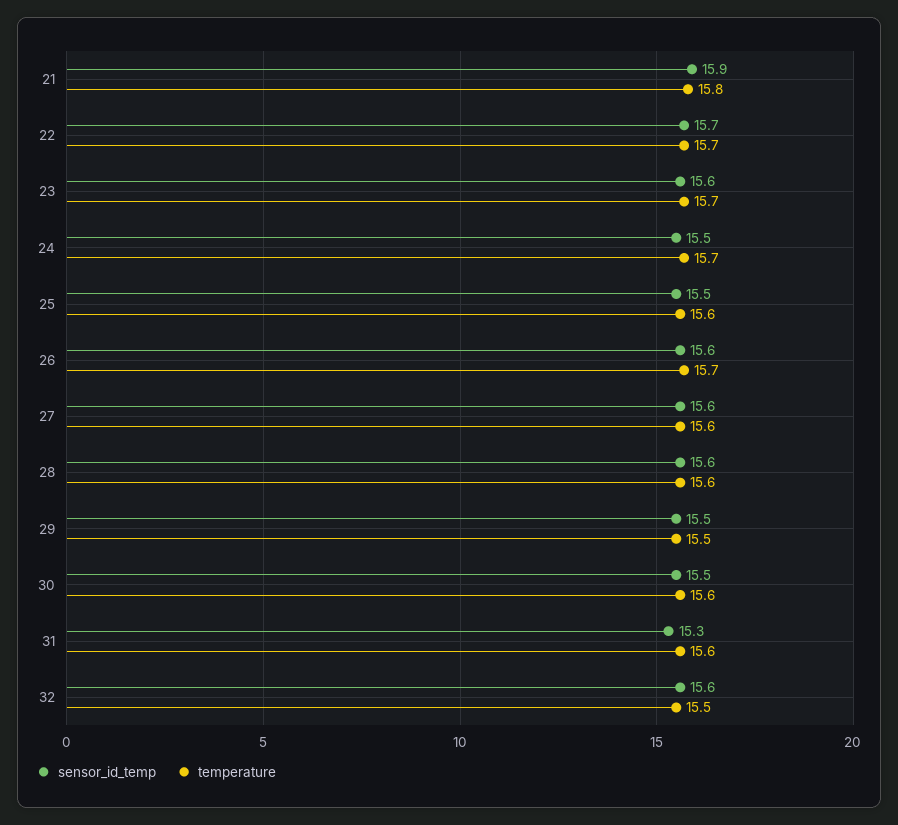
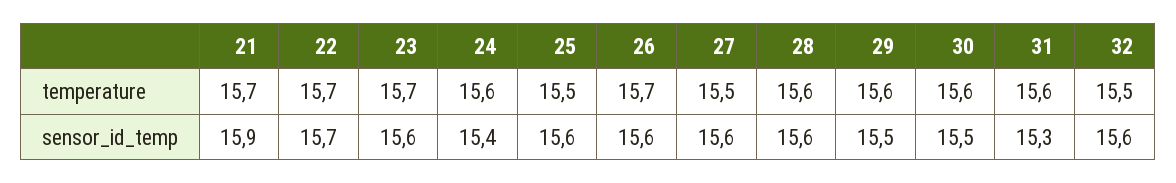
temperature, 21: 15.8 -> 15.7
sensor_id_temp, 24: 15.5 -> 15.4
temperature, 24: 15.7 -> 15.6
sensor_id_temp, 25: 15.5 -> 15.6
temperature, 25: 15.6 -> 15.5
temperature, 27: 15.6 -> 15.5
temperature, 29: 15.5 -> 15.6

